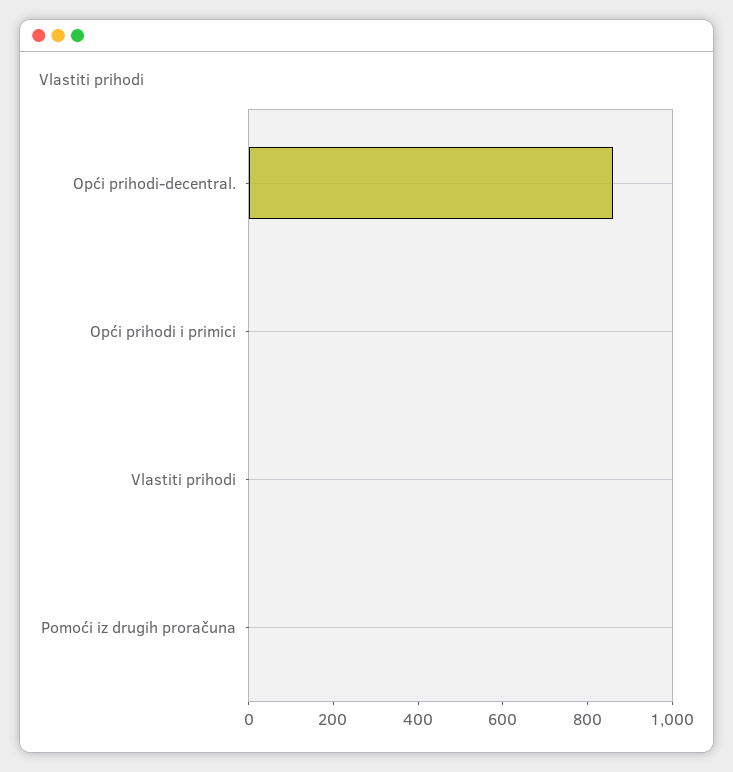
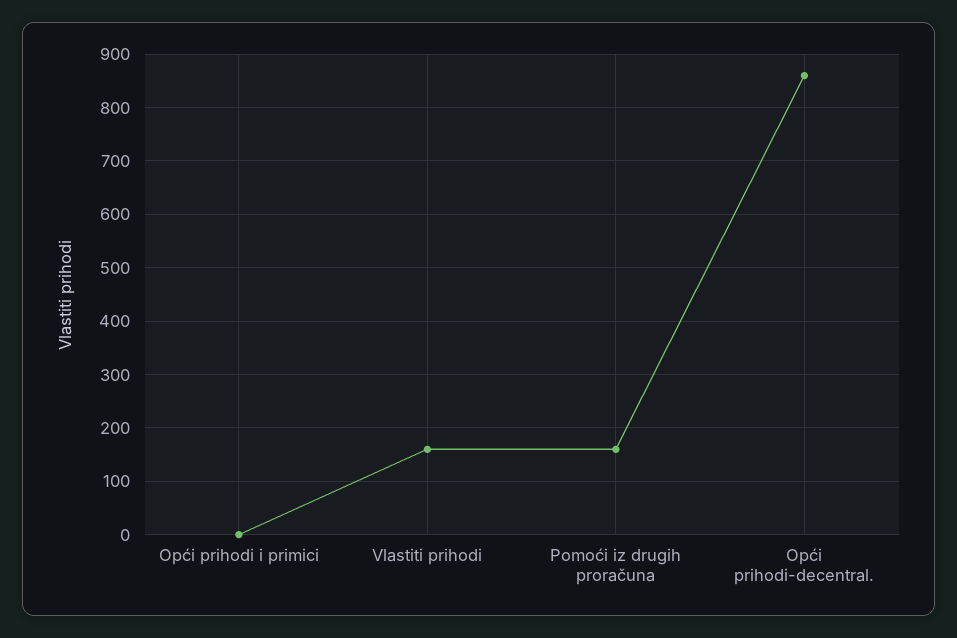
Vlastiti prihodi: 0 -> 160
Pomoći iz drugih proračuna: 0 -> 160

